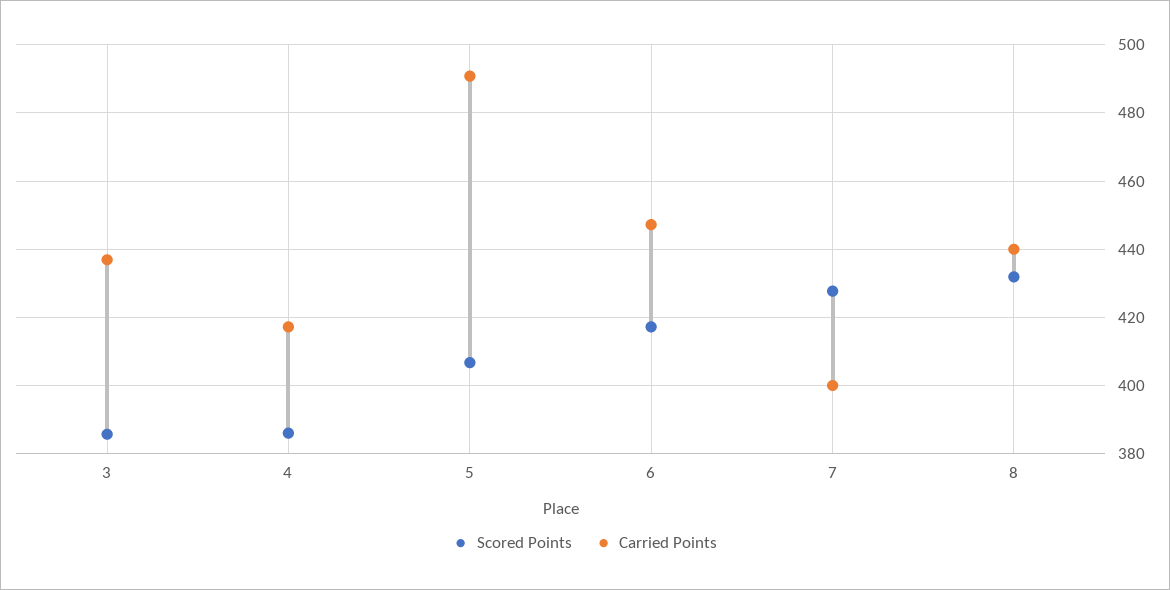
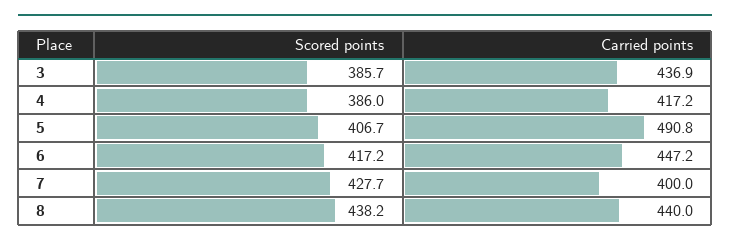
Scored Points, 8: 432 -> 438.2

